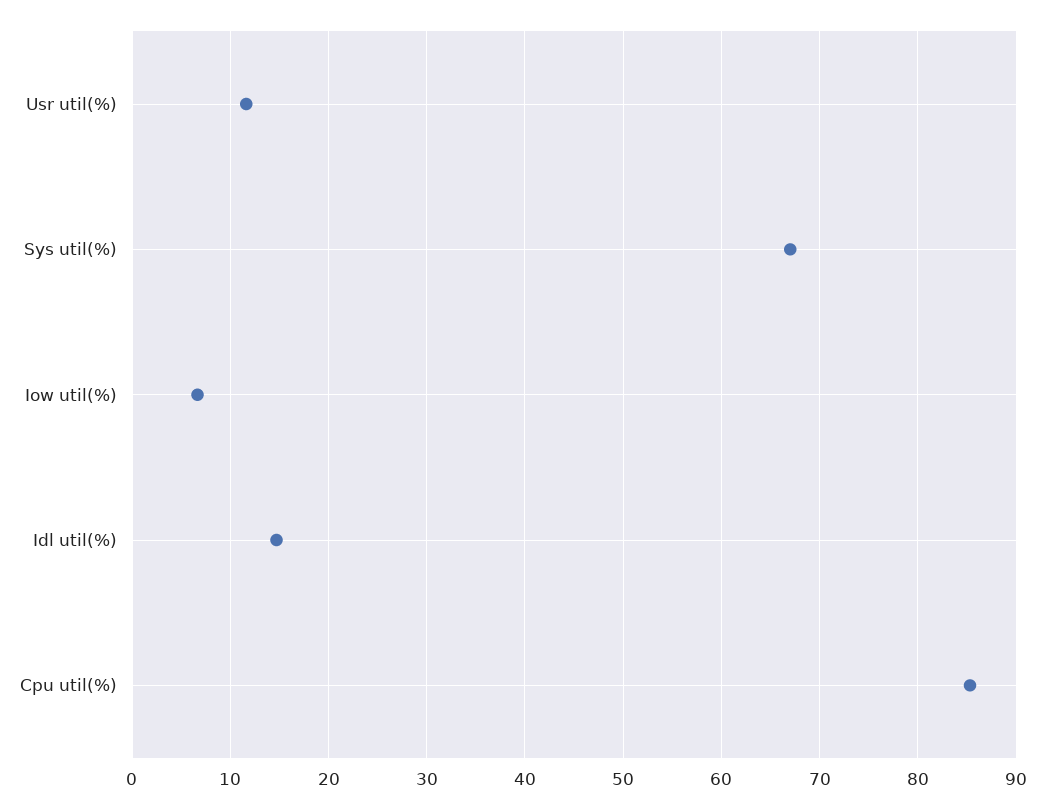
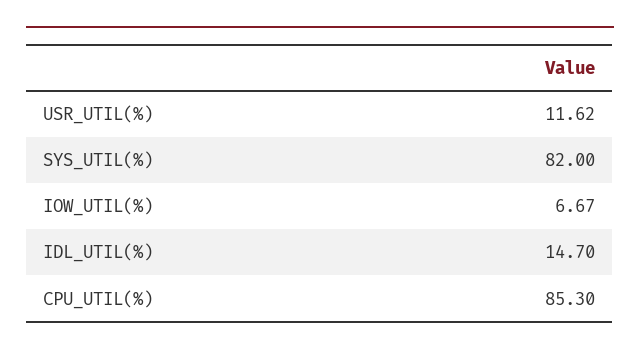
Sys util(%): 67 -> 82

